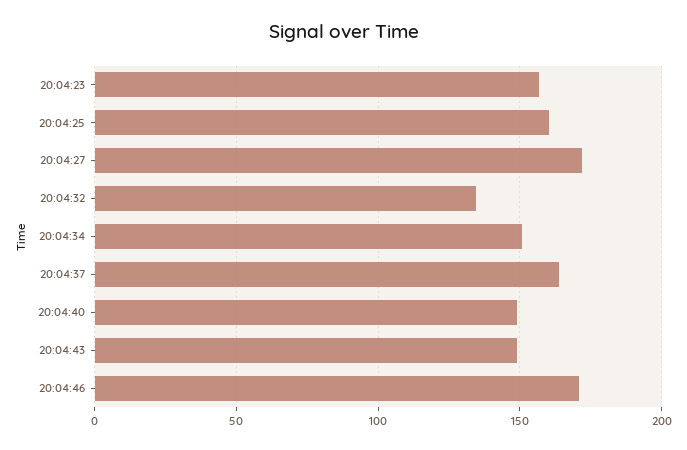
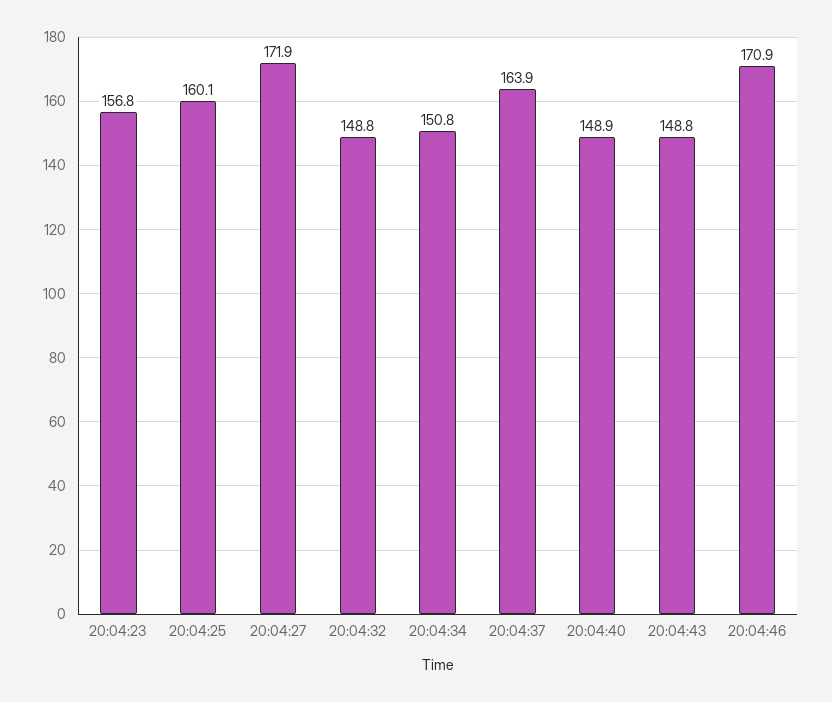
20:04:32: 135 -> 148.8

